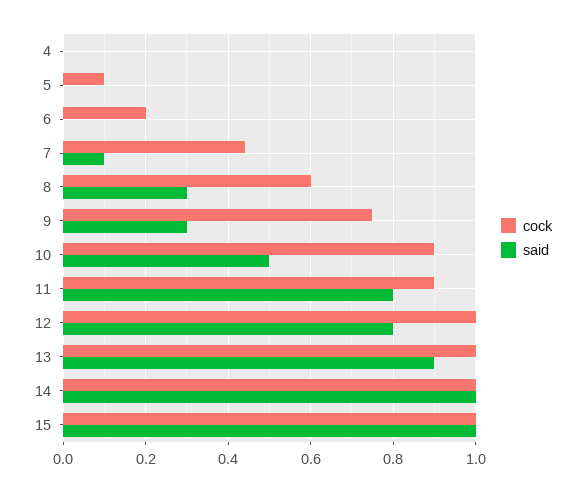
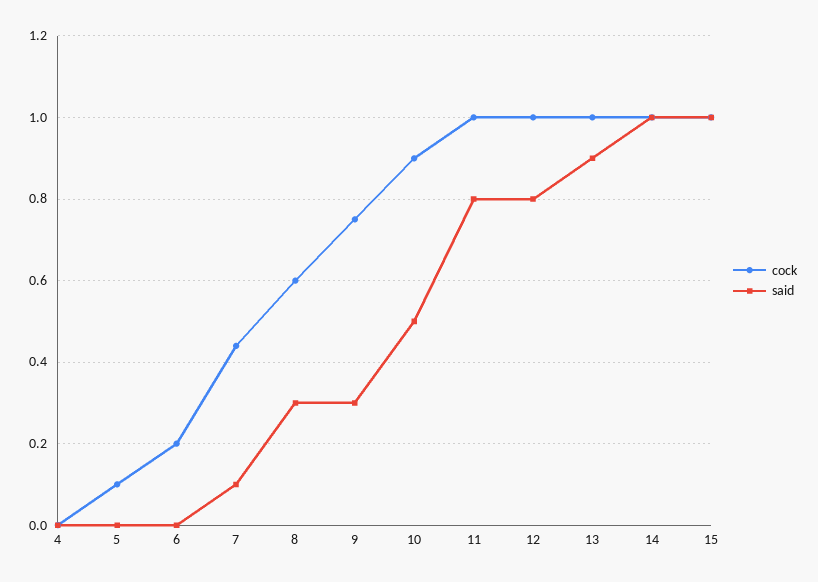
cock, 11: 0.9 -> 1

